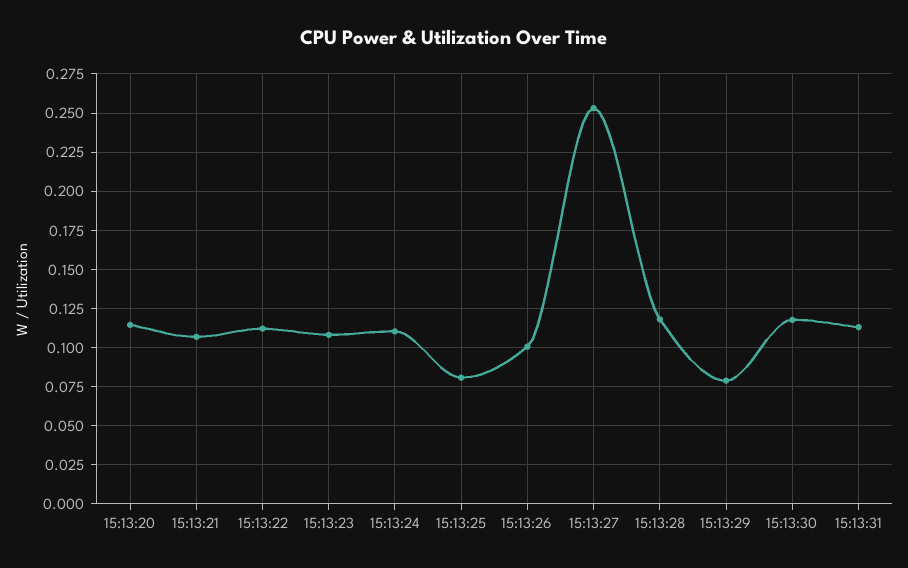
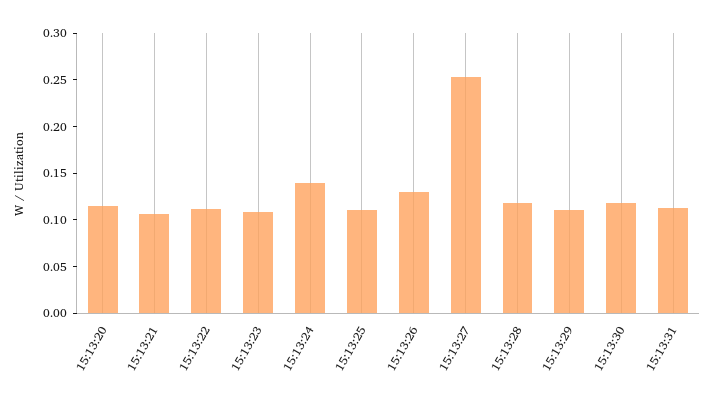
15:13:24: 0.11 -> 0.14
15:13:25: 0.08 -> 0.11
15:13:26: 0.1 -> 0.13
15:13:29: 0.08 -> 0.11

